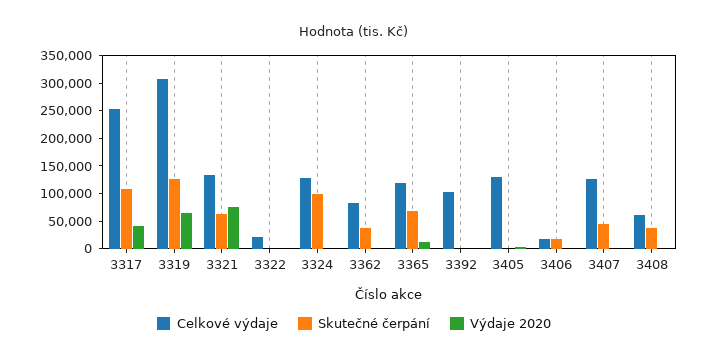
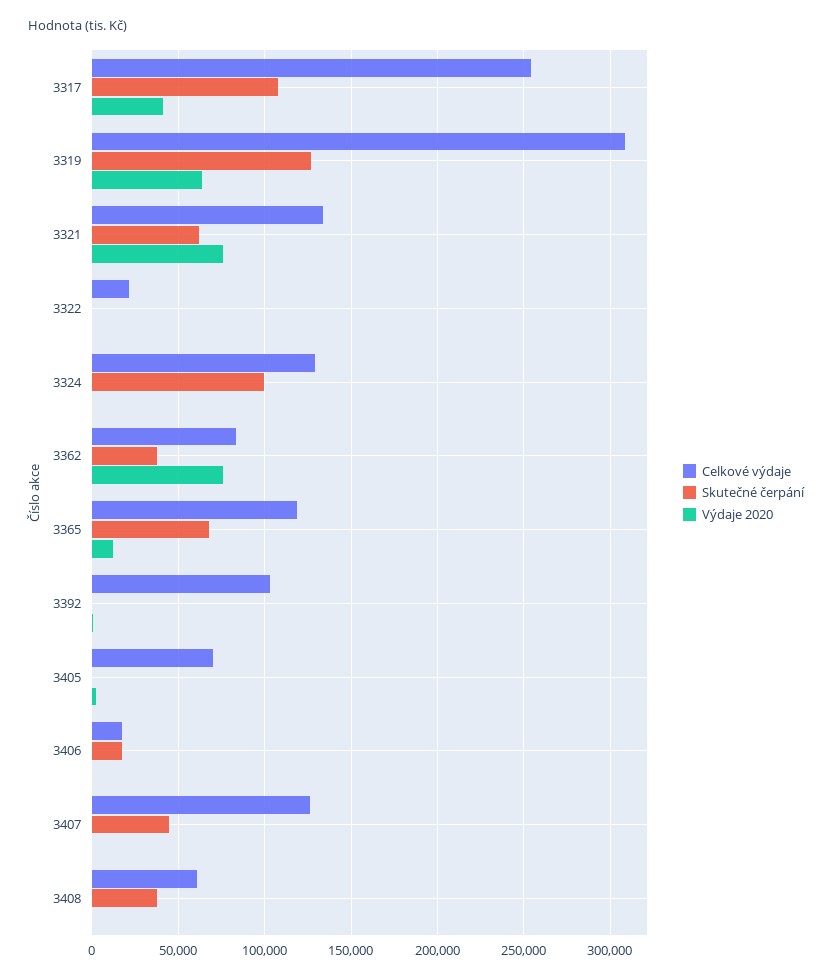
Výdaje 2020, 3362: 0 -> 75000
Celkové výdaje, 3405: 125000 -> 70000

